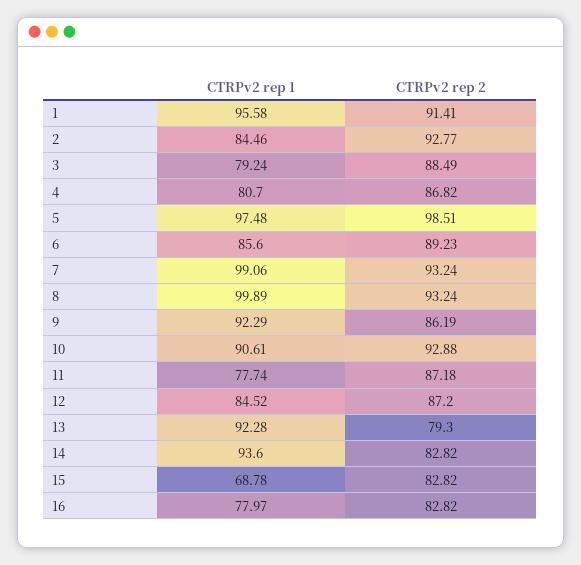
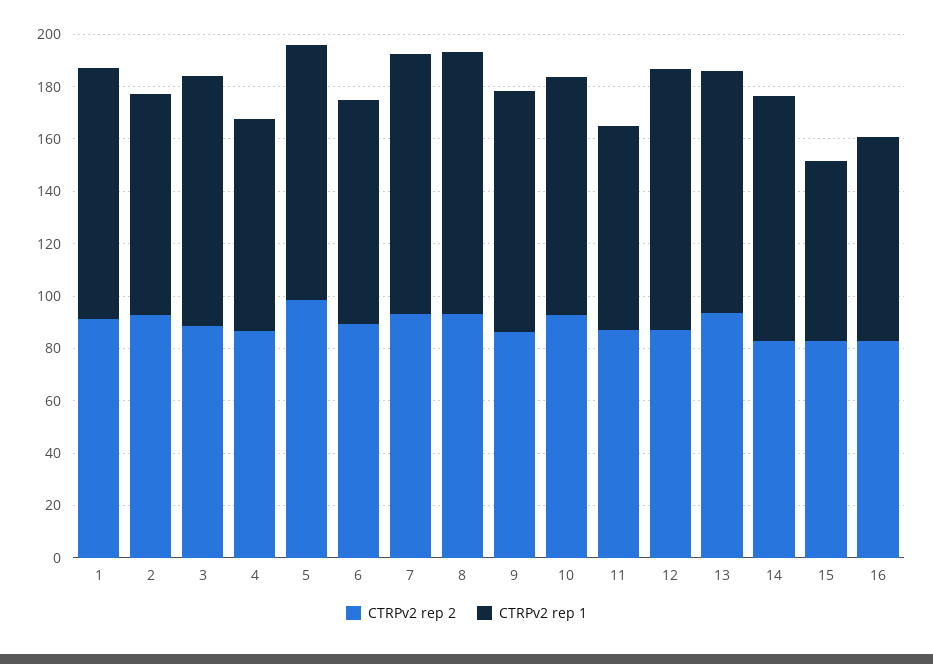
CTRPv2 rep 1, 3: 79.24 -> 95
CTRPv2 rep 1, 12: 84.52 -> 100
CTRPv2 rep 2, 13: 79.3 -> 95

